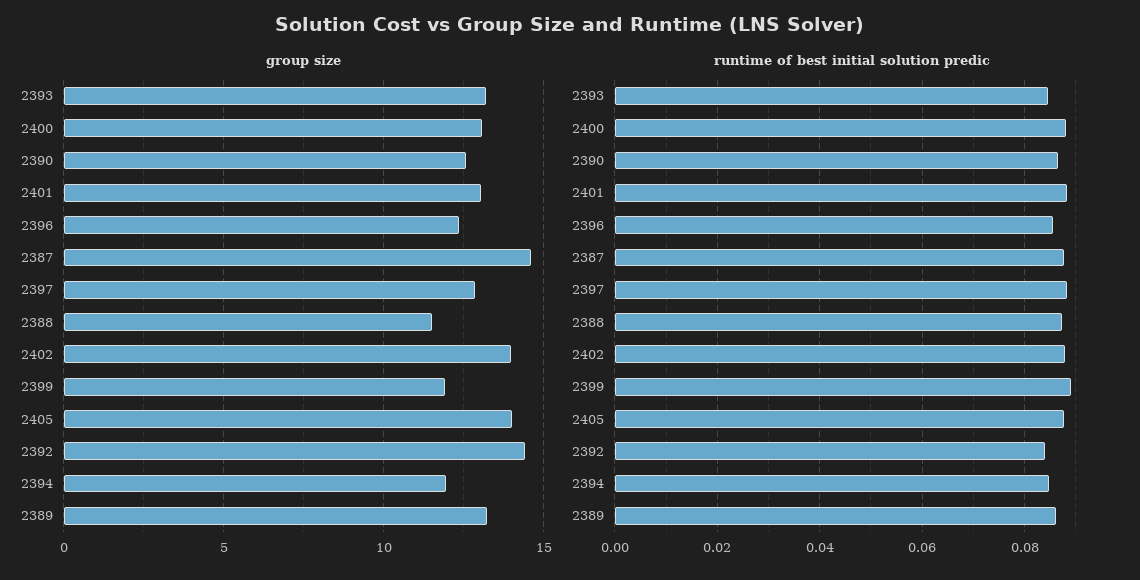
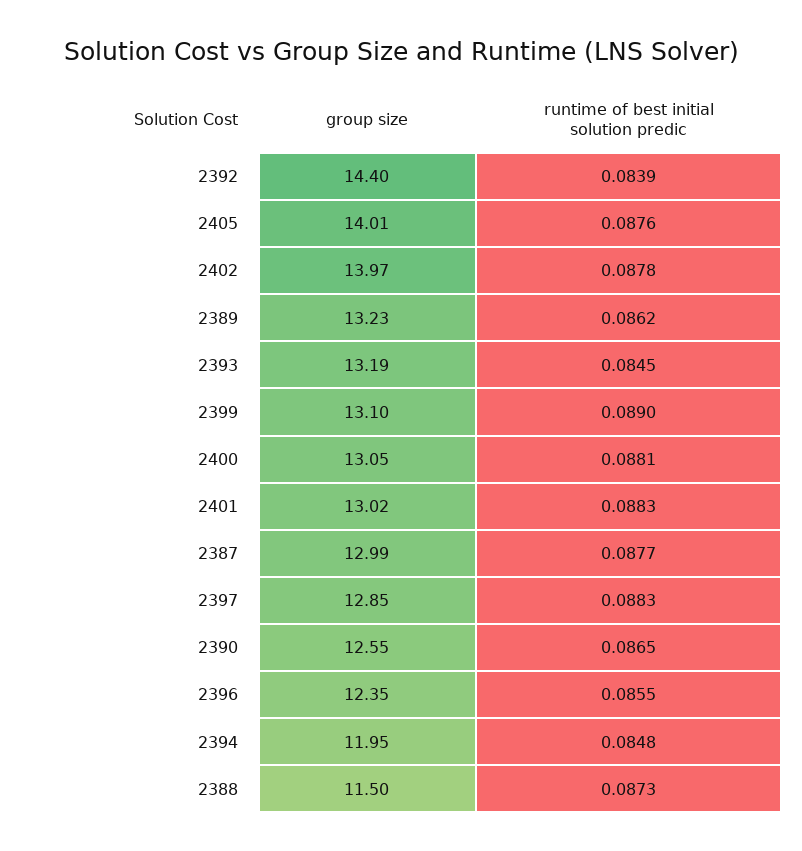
group size, 2387: 14.5 -> 12.99
group size, 2399: 12 -> 13.1

